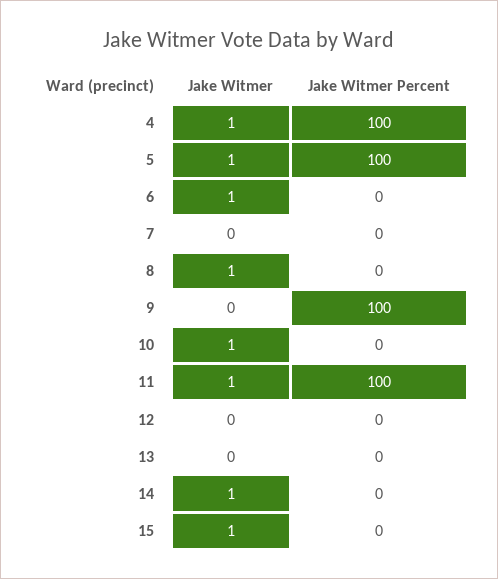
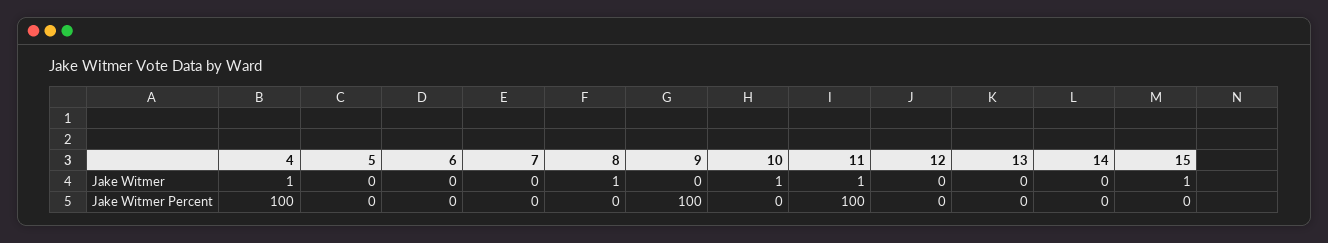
Jake Witmer, 5: 1 -> 0
Jake Witmer Percent, 5: 100 -> 0
Jake Witmer, 6: 1 -> 0
Jake Witmer, 14: 1 -> 0

